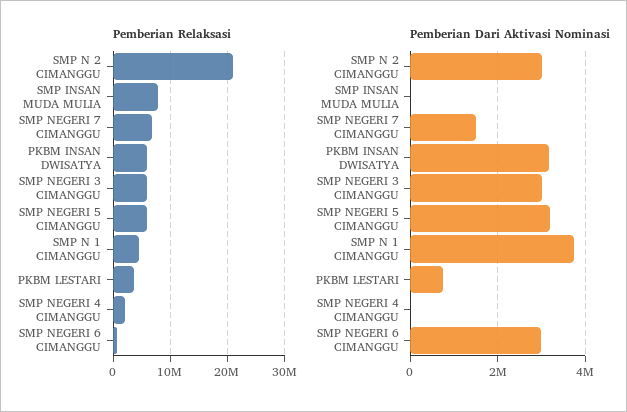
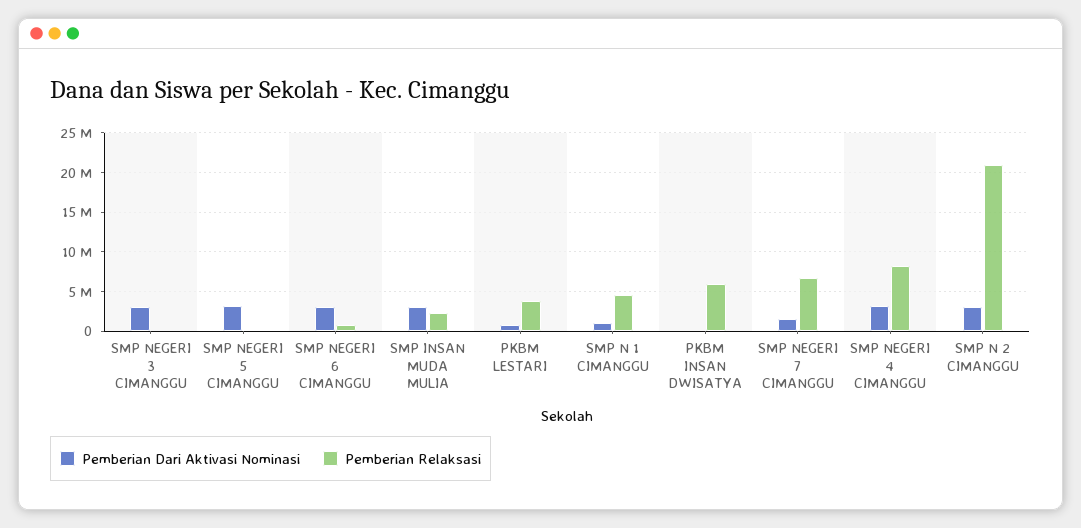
Pemberian Relaksasi, SMP INSAN MUDA MULIA: 8000000 -> 2000000
Pemberian Relaksasi, SMP NEGERI 3 CIMANGGU: 6000000 -> 0
Pemberian Relaksasi, SMP NEGERI 5 CIMANGGU: 6000000 -> 0
Pemberian Relaksasi, SMP NEGERI 4 CIMANGGU: 2000000 -> 8000000
Pemberian Dari Aktivasi Nominasi, SMP INSAN MUDA MULIA: 0 -> 3000000
Pemberian Dari Aktivasi Nominasi, PKBM INSAN DWISATYA: 3200000 -> 0
Pemberian Dari Aktivasi Nominasi, SMP N 1 CIMANGGU: 3800000 -> 1000000
Pemberian Dari Aktivasi Nominasi, SMP NEGERI 4 CIMANGGU: 0 -> 3000000

